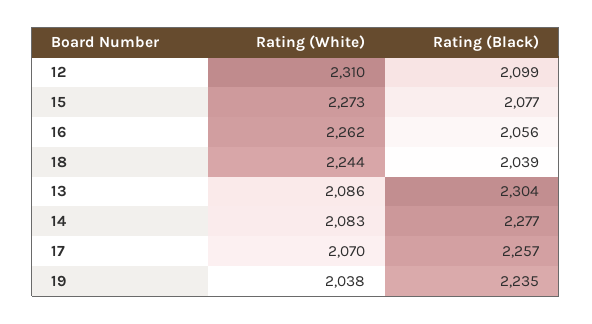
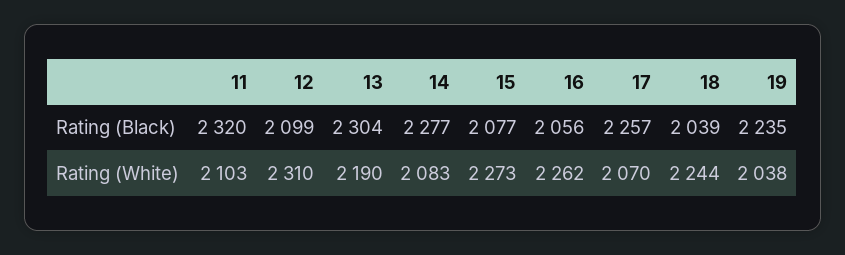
Rating (White), 13: 2086 -> 2190
Rating (Black), 11: none -> 2320
Rating (White), 11: none -> 2103

